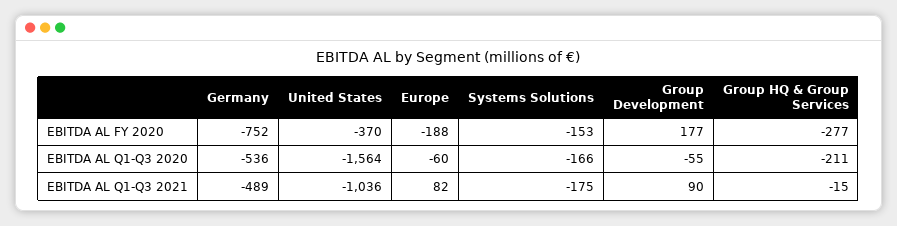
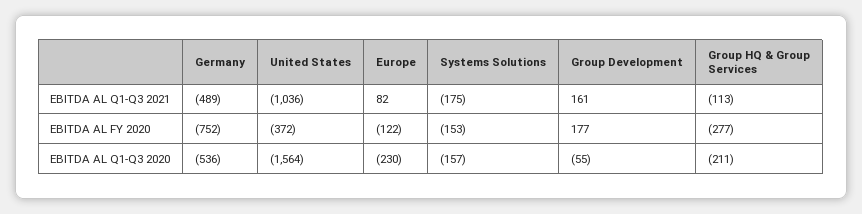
United States, EBITDA AL FY 2020: -370 -> -372
Europe, EBITDA AL FY 2020: -188 -> -122
Europe, EBITDA AL Q1-Q3 2020: -60 -> -230
Systems Solutions, EBITDA AL Q1-Q3 2020: -166 -> -157
Group Development, EBITDA AL Q1-Q3 2021: 90 -> 161
Group HQ & Group Services, EBITDA AL Q1-Q3 2021: -15 -> -113

